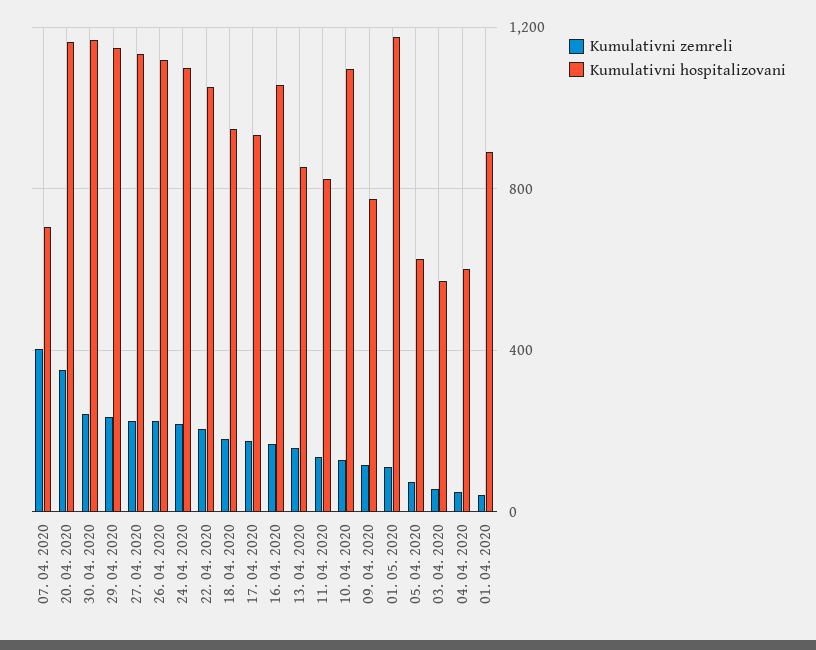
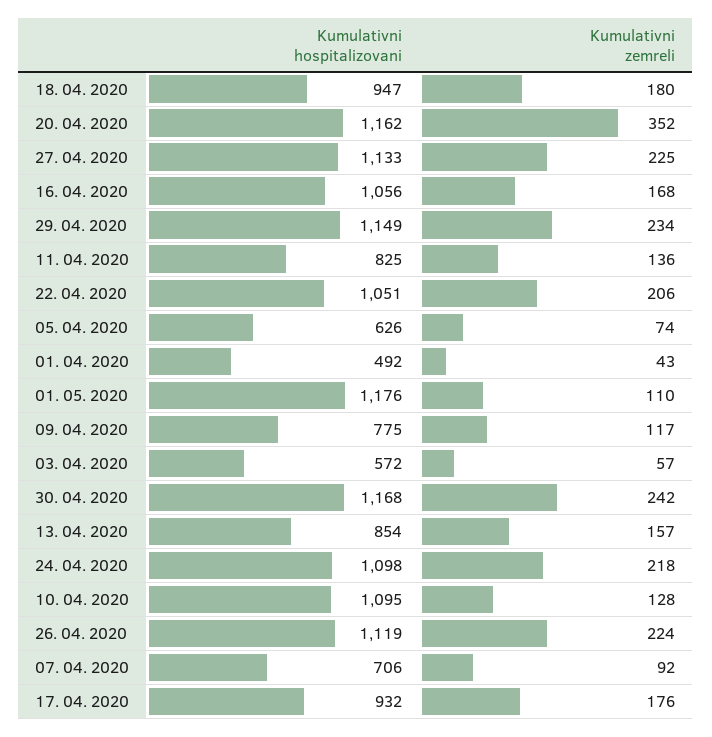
Kumulativni zemreli, 07. 04. 2020: 400 -> 92
Kumulativni zemreli, 04. 04. 2020: 50 -> none
Kumulativni hospitalizovani, 04. 04. 2020: 600 -> none
Kumulativni hospitalizovani, 01. 04. 2020: 900 -> 492

